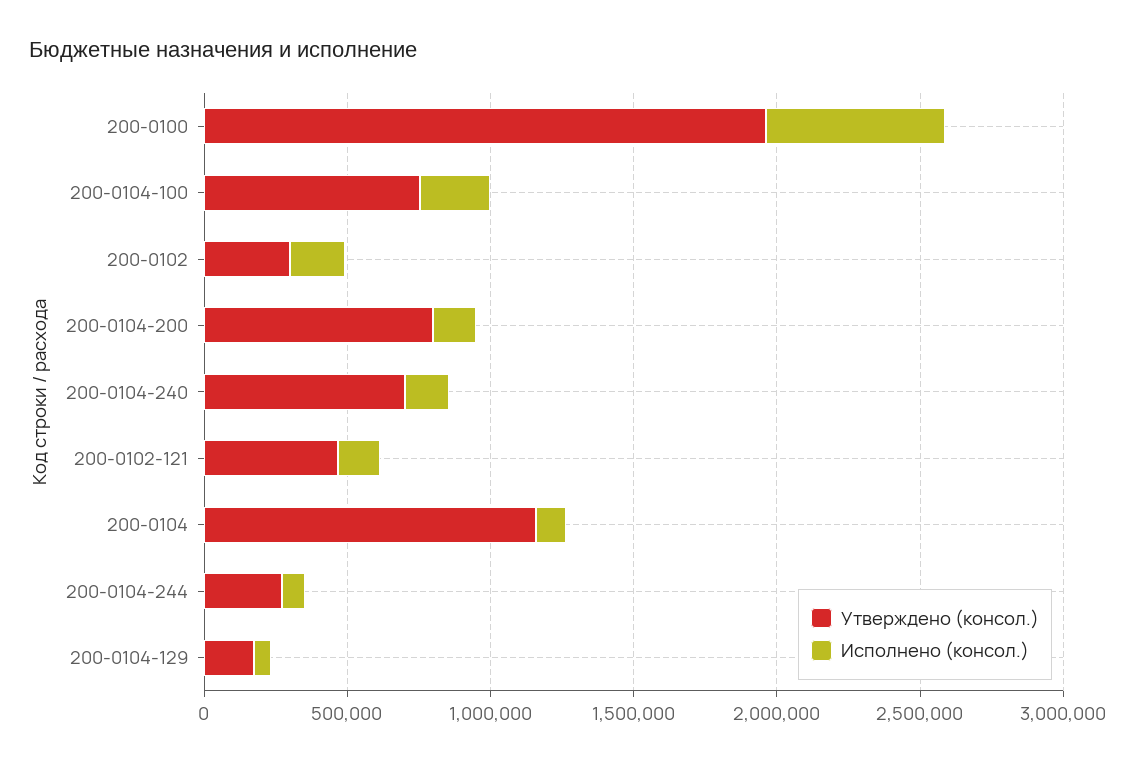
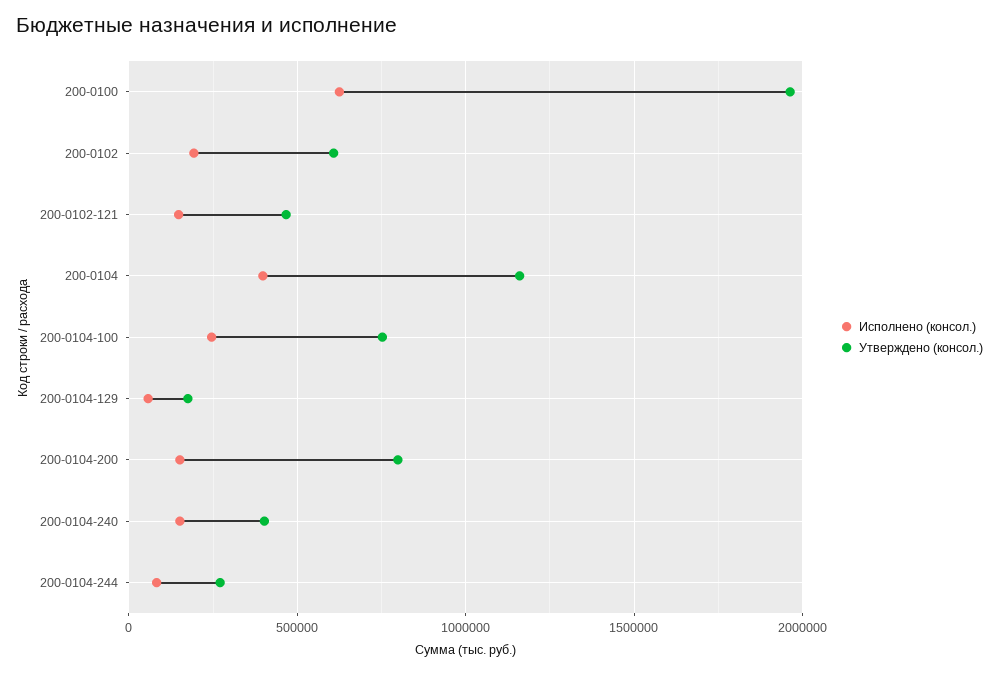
Утверждено (консол.), 200-0102: 300000 -> 600000
Утверждено (консол.), 200-0104-240: 700000 -> 400000
Исполнено (консол.), 200-0104: 100000 -> 400000

